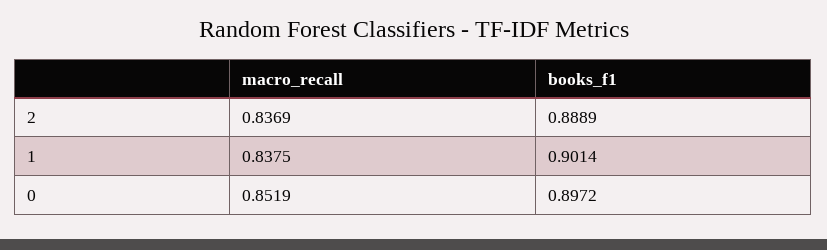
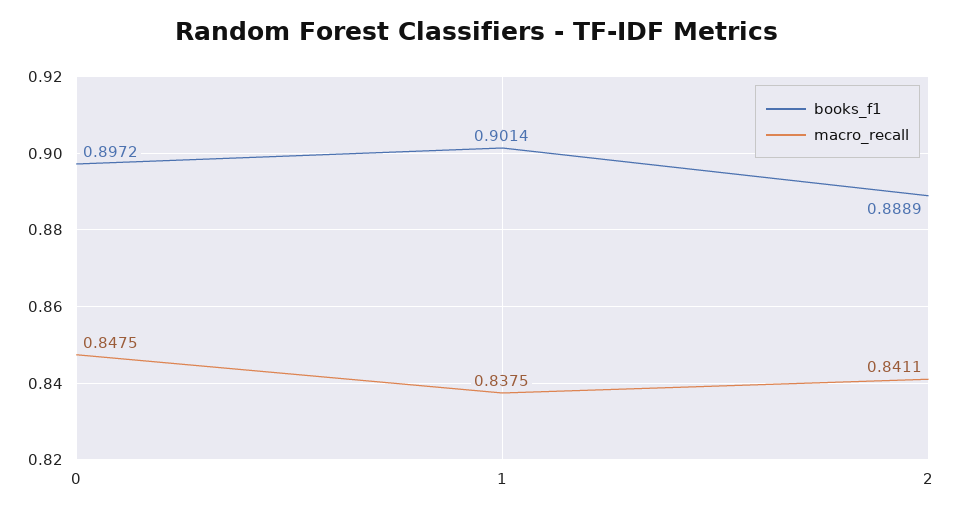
macro_recall, 2: 0.8369 -> 0.8411
macro_recall, 0: 0.8519 -> 0.8475

